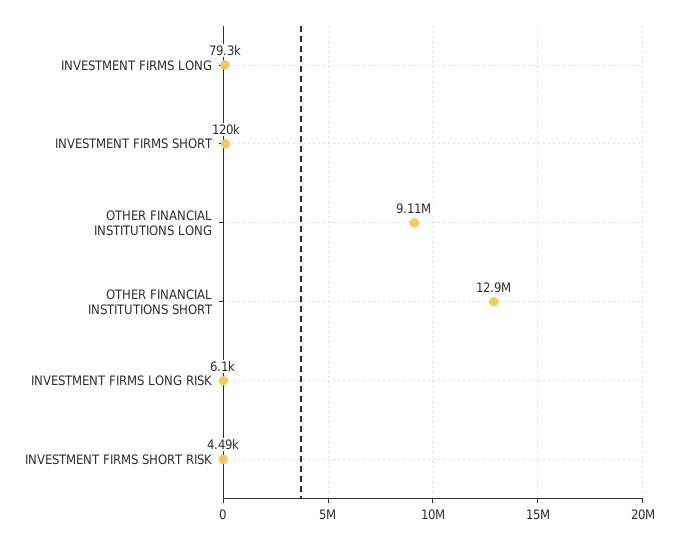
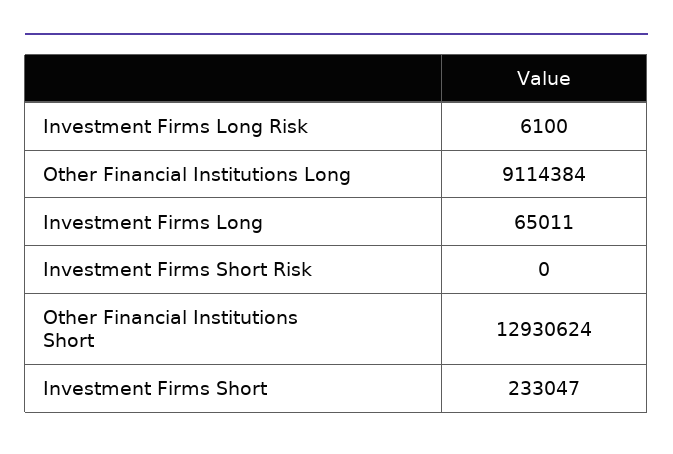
INVESTMENT FIRMS LONG: 79300 -> 65011
INVESTMENT FIRMS SHORT: 120000 -> 233047
INVESTMENT FIRMS SHORT RISK: 4490 -> 0

